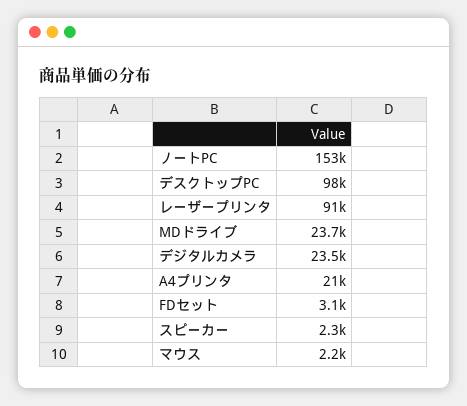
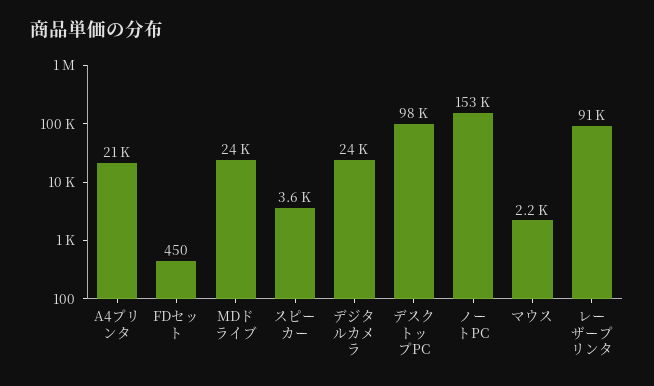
FDセット: 3100 -> 450
スピーカー: 2300 -> 3600

